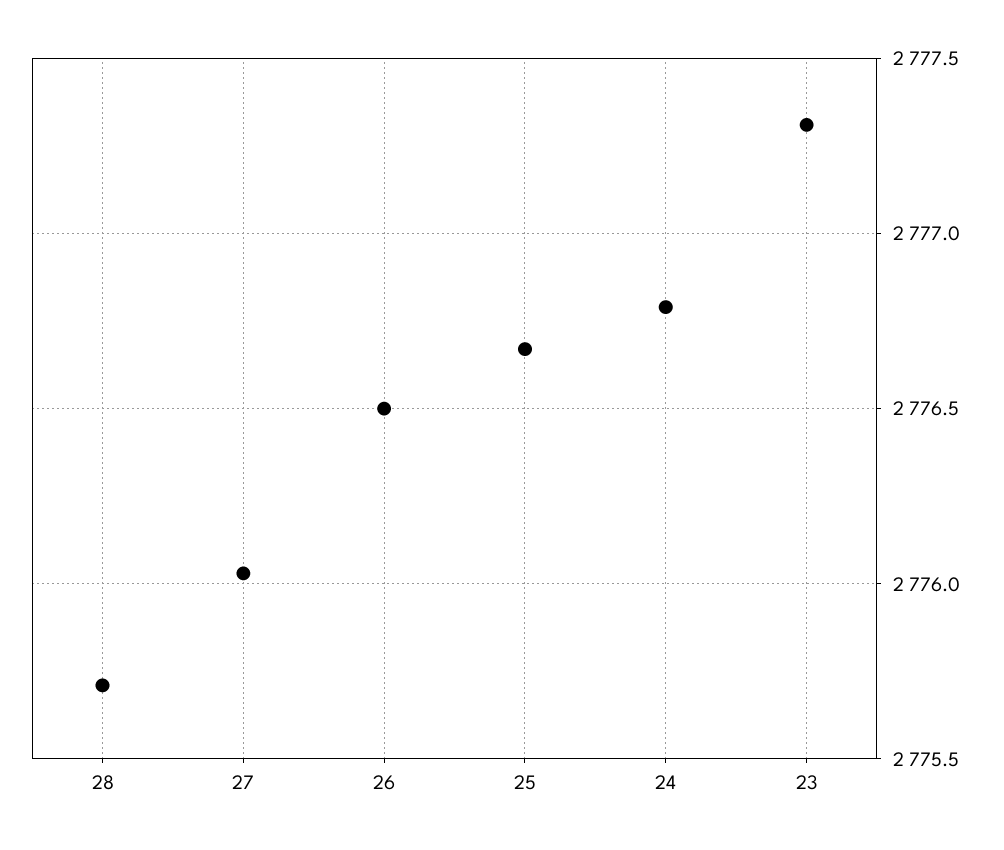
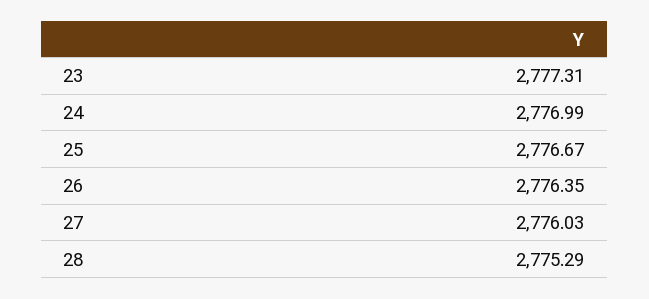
28: 2775.7 -> 2775.29
26: 2776.5 -> 2776.35
24: 2776.8 -> 2776.99

